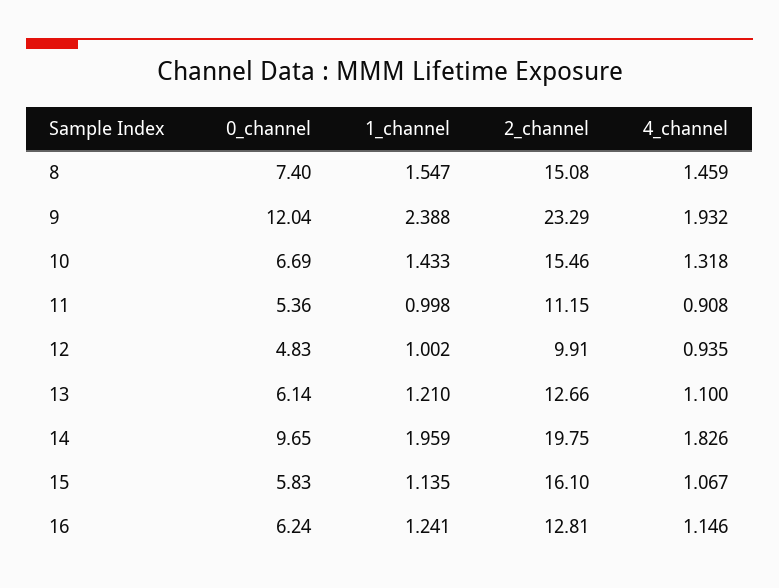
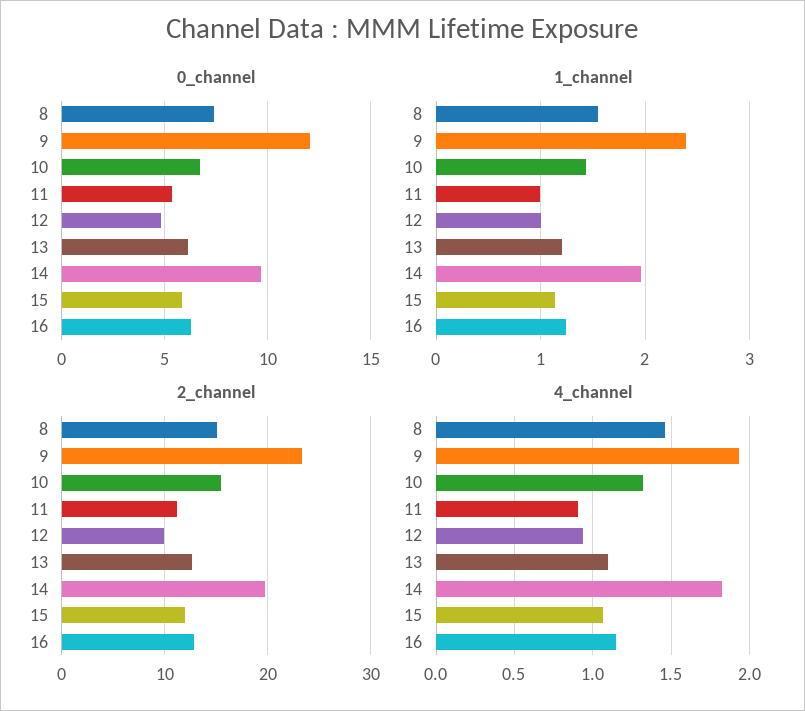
2_channel, 15: 16.1 -> 12

